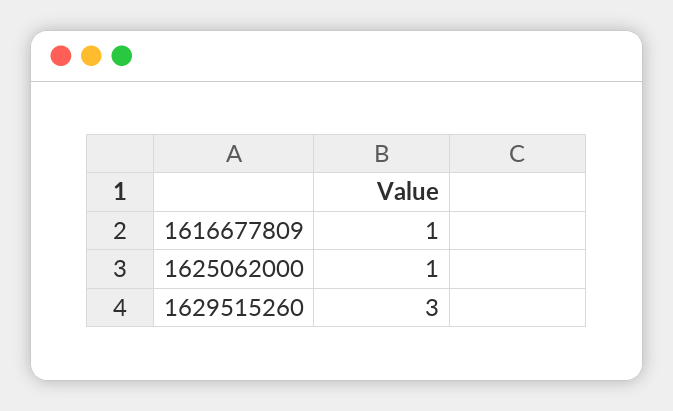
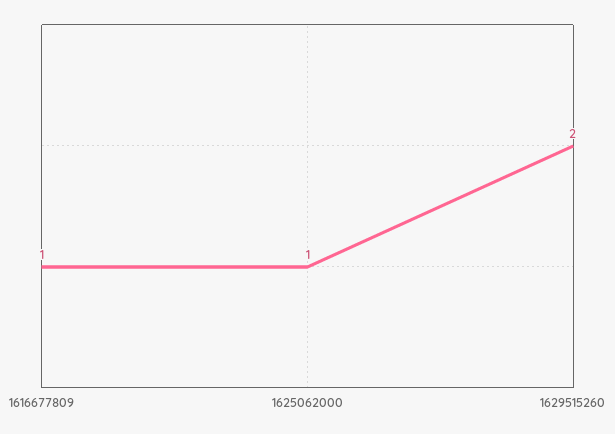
1629515260: 3 -> 2

